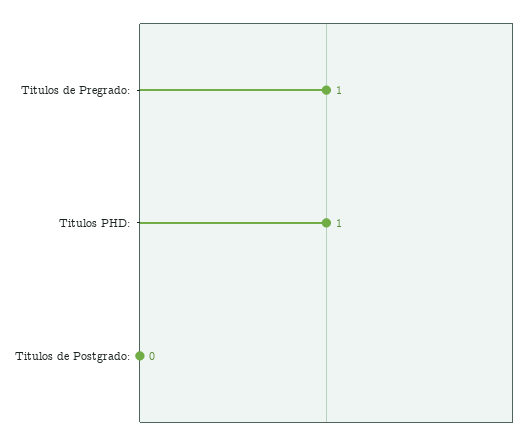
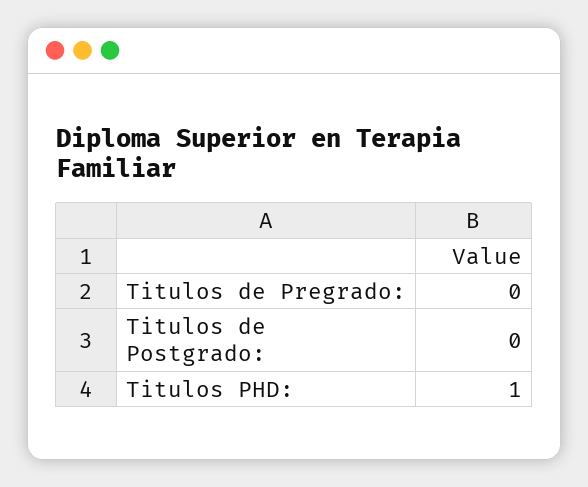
Titulos de Pregrado:: 1 -> 0

